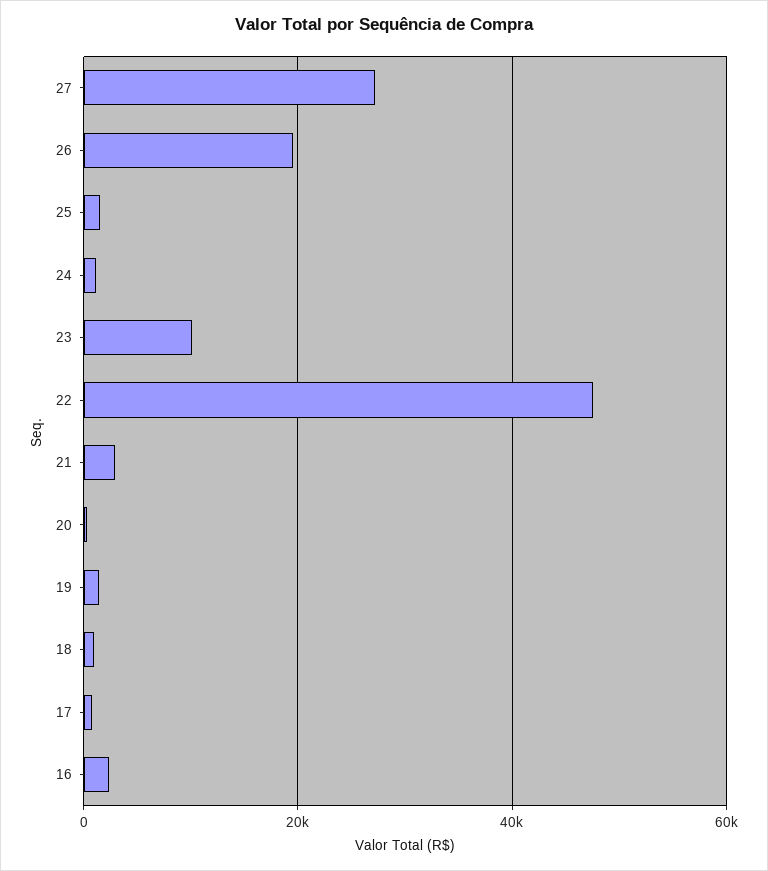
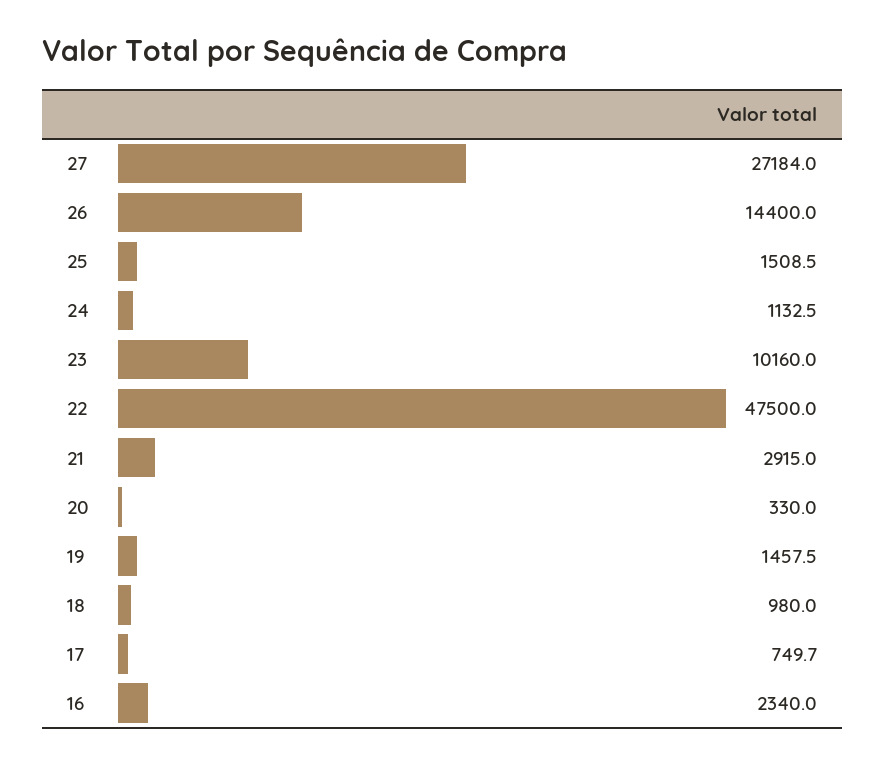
26: 20000 -> 14400

